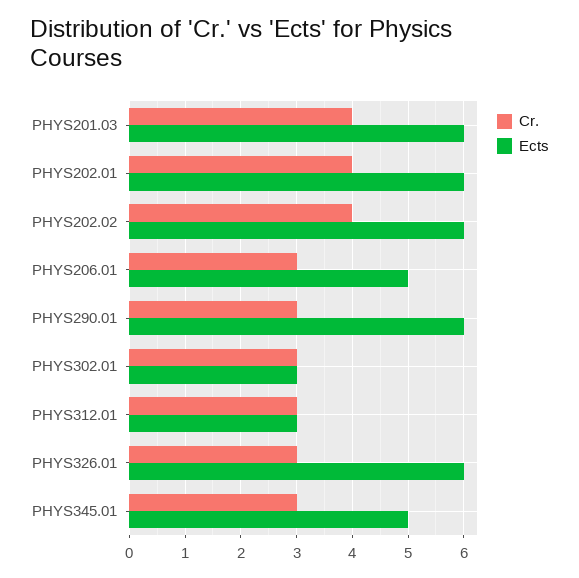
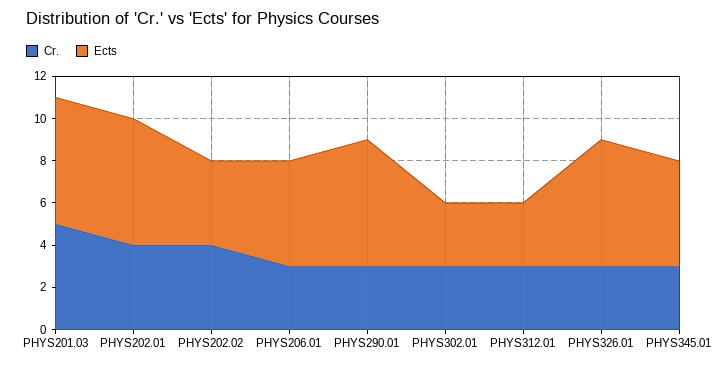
Cr., PHYS201.03: 4 -> 5
Ects, PHYS202.02: 6 -> 4

